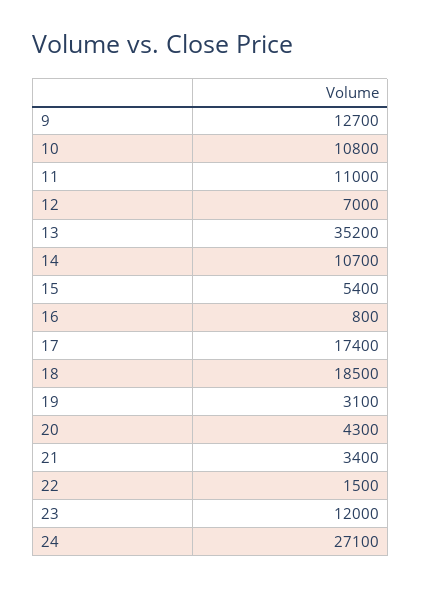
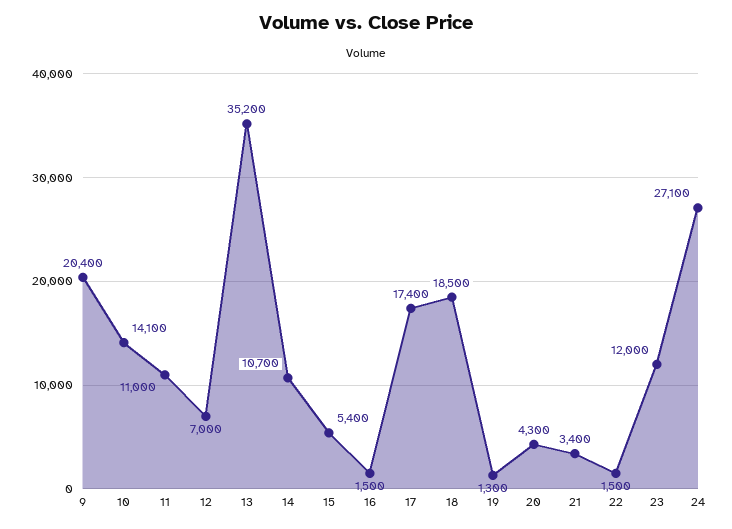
9: 12700 -> 20400
10: 10800 -> 14100
16: 800 -> 1500
19: 3100 -> 1300

